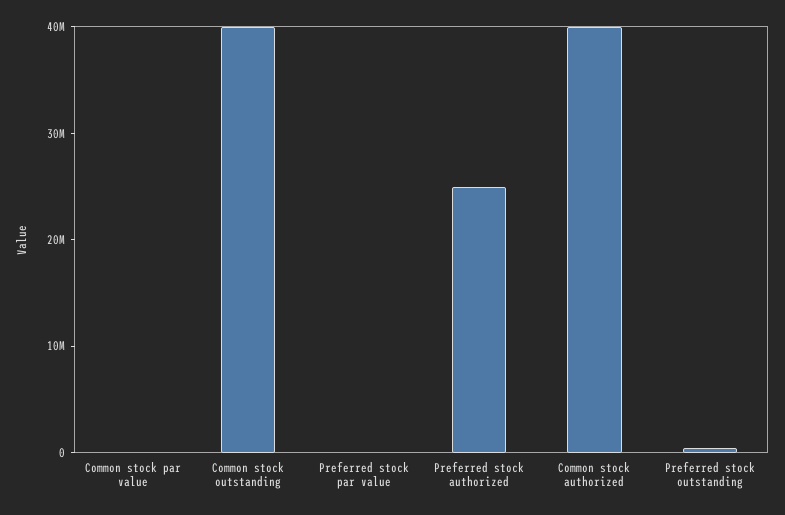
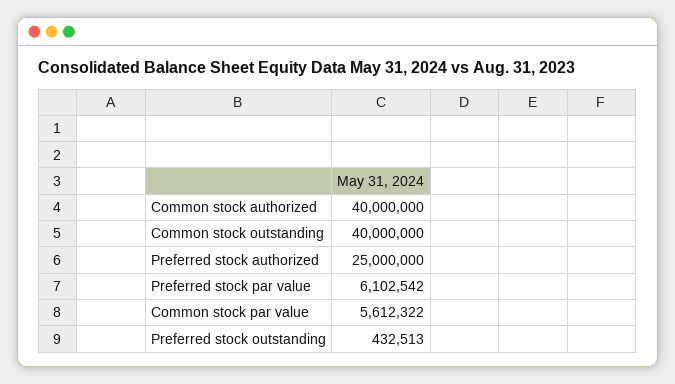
Common stock par value: 0 -> 5612322
Preferred stock par value: 0 -> 6102542

